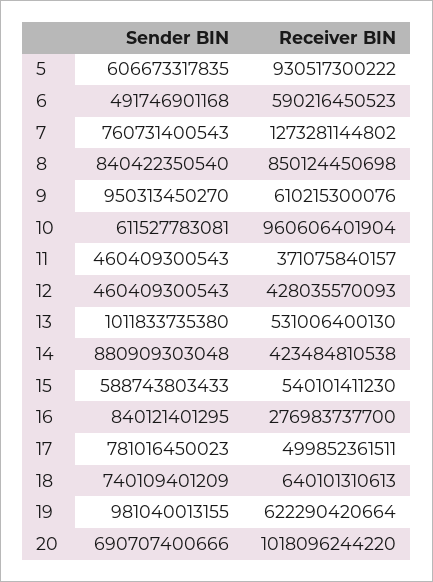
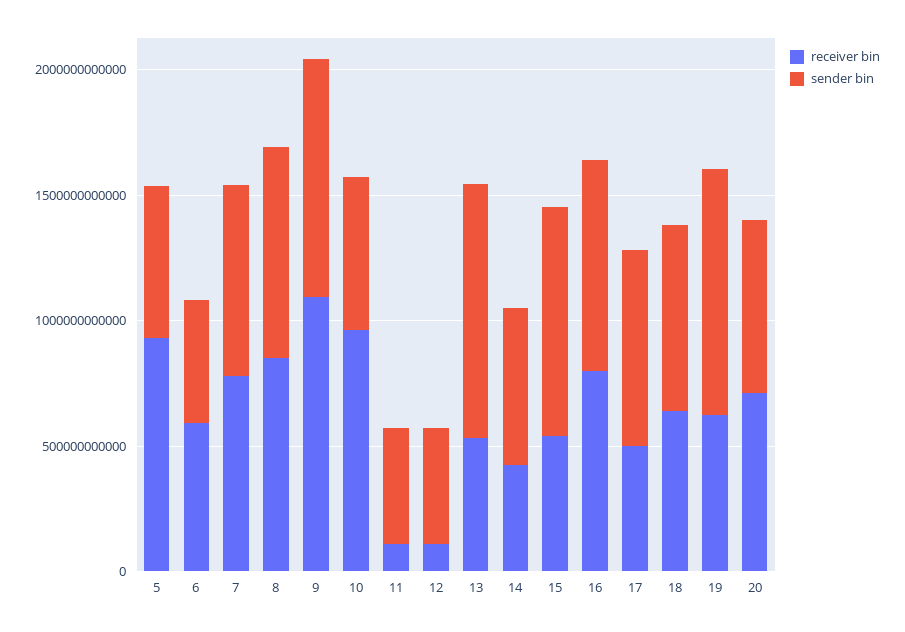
Receiver BIN, 7: 1273281144802 -> 800000000000
Receiver BIN, 9: 610215300076 -> 1100000000000
Receiver BIN, 11: 371075840157 -> 100000000000
Receiver BIN, 12: 428035570093 -> 100000000000
Sender BIN, 14: 880909303048 -> 600000000000
Sender BIN, 15: 588743803433 -> 900000000000
Receiver BIN, 16: 276983737700 -> 800000000000
Receiver BIN, 20: 1018096244220 -> 700000000000

